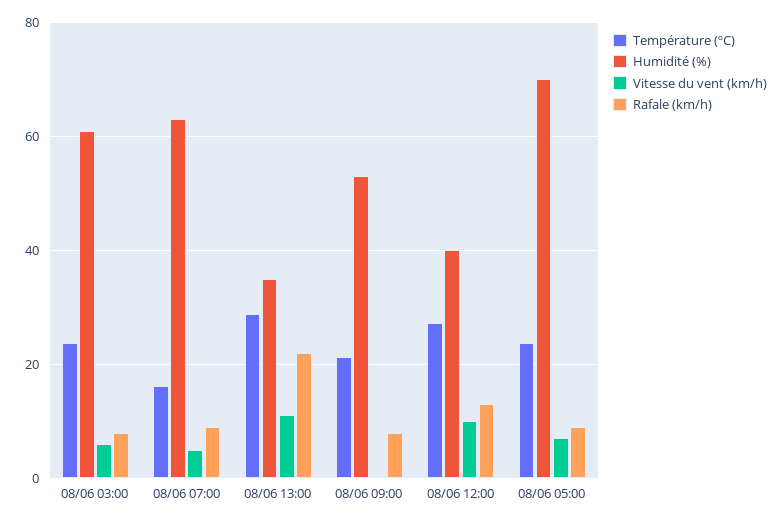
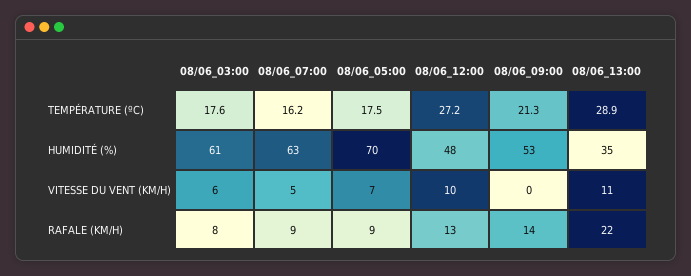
Température (ºC), 08/06 03:00: 24 -> 17.6
Rafale (km/h), 08/06 09:00: 8 -> 14
Humidité (%), 08/06 12:00: 40 -> 48
Température (ºC), 08/06 05:00: 24 -> 17.5

